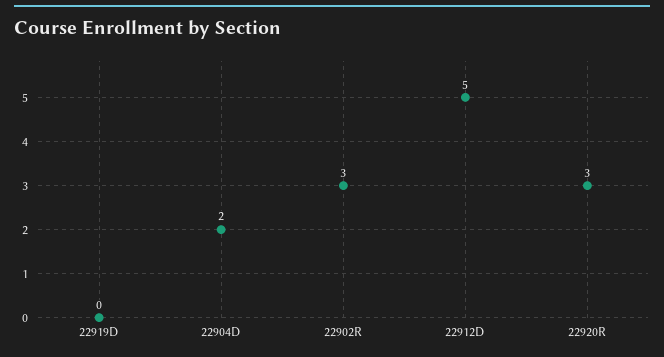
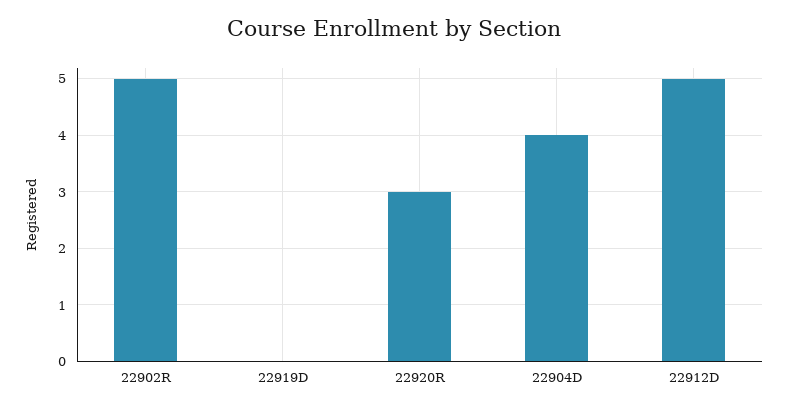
22904D: 2 -> 4
22902R: 3 -> 5

